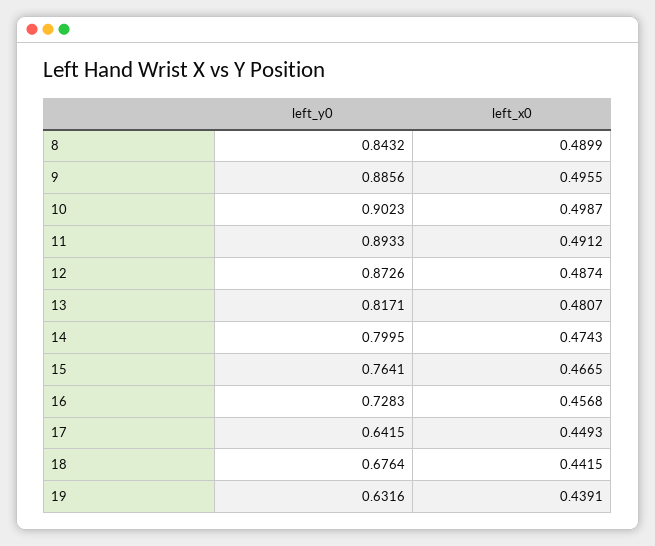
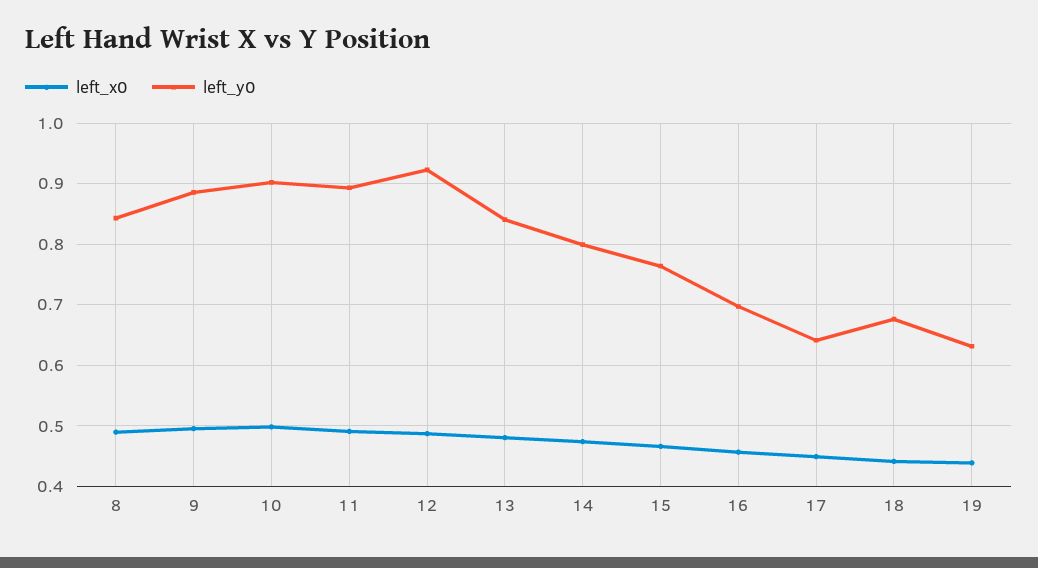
left_y0, 12: 0.8726 -> 0.92
left_y0, 13: 0.8171 -> 0.84
left_y0, 16: 0.7283 -> 0.7

